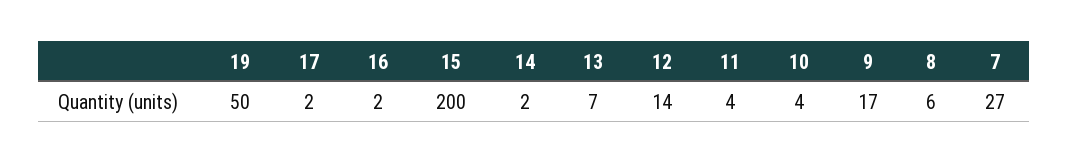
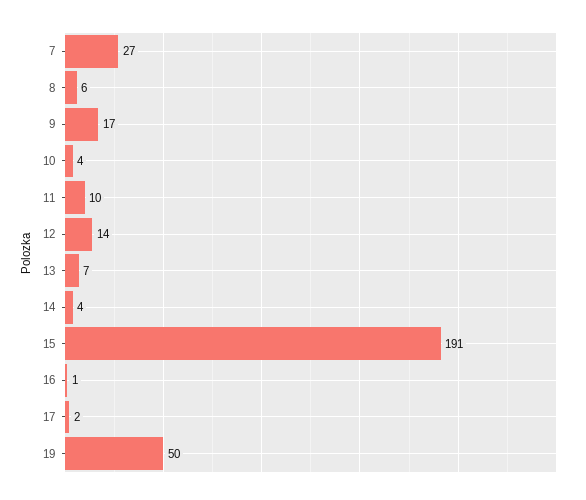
16: 2 -> 1
15: 200 -> 191
14: 2 -> 4
11: 4 -> 10

